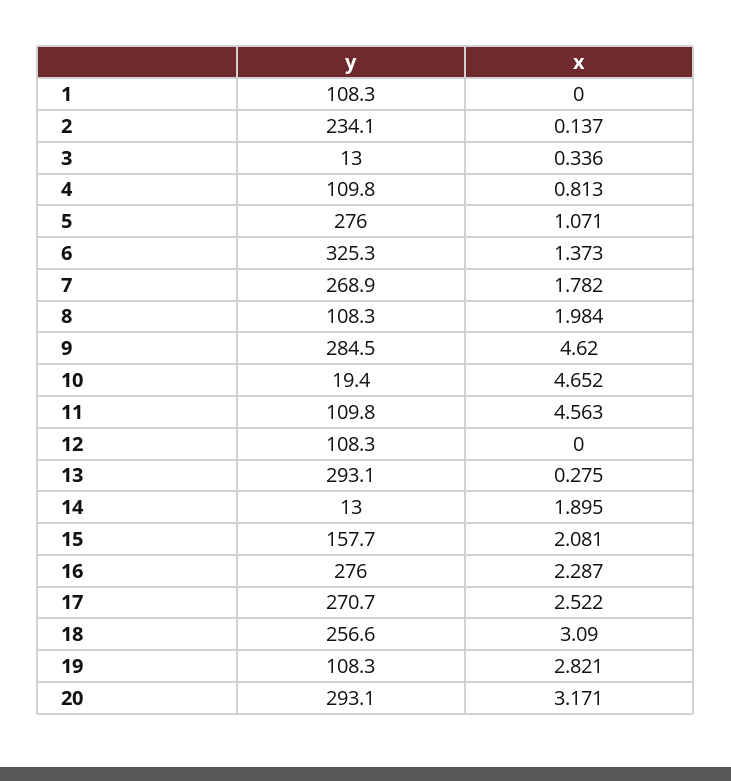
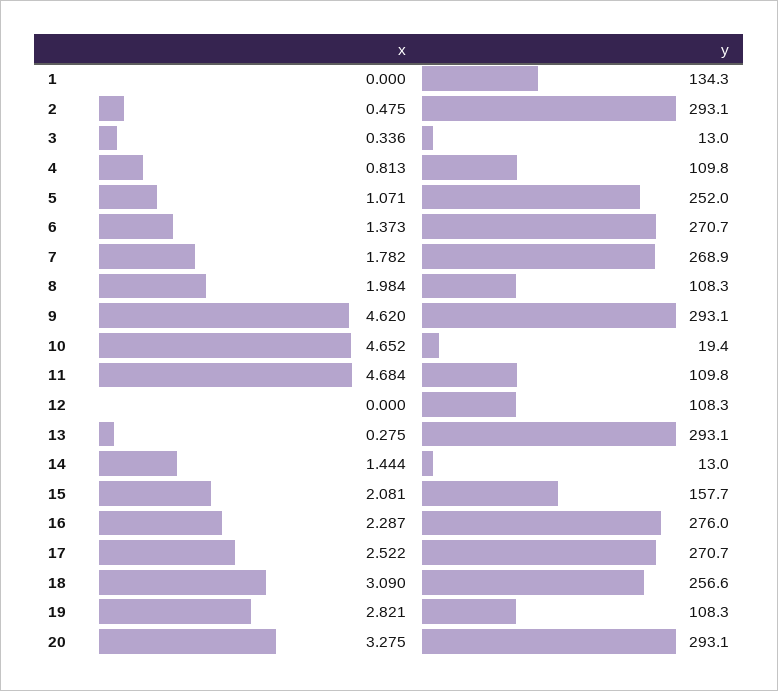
y, 1: 108.3 -> 134.3
y, 2: 234.1 -> 293.1
x, 2: 0.137 -> 0.475
y, 5: 276 -> 252
y, 6: 325.3 -> 270.7
y, 9: 284.5 -> 293.1
x, 11: 4.563 -> 4.684
x, 14: 1.895 -> 1.444
x, 20: 3.171 -> 3.275

